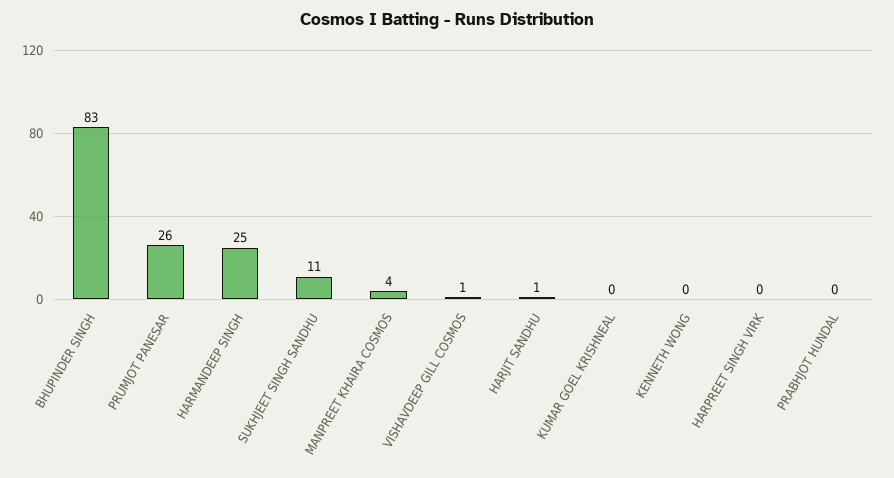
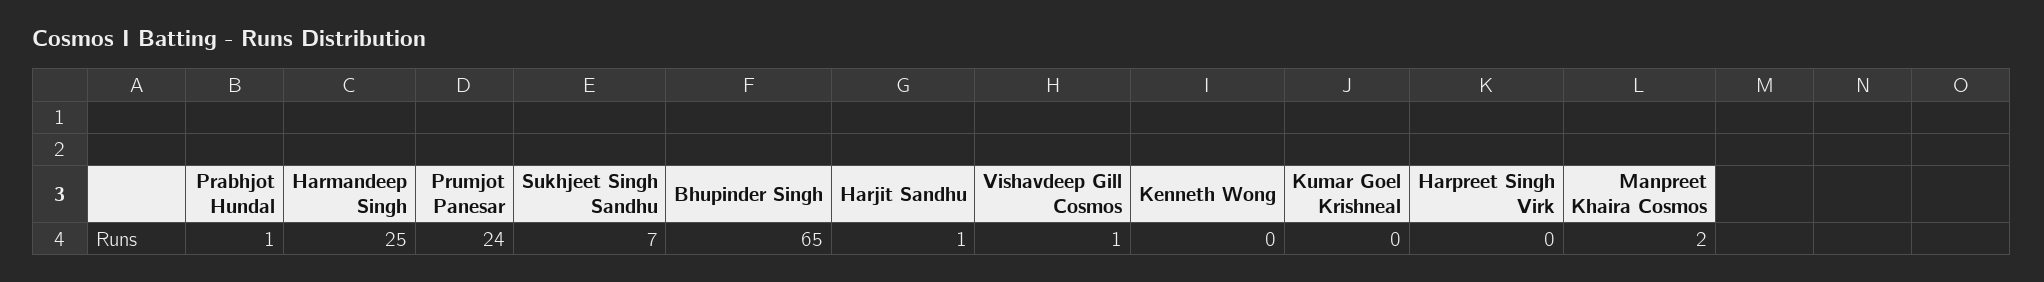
BHUPINDER SINGH: 83 -> 65
PRUMJOT PANESAR: 26 -> 24
SUKHJEET SINGH SANDHU: 11 -> 7
MANPREET KHAIRA COSMOS: 4 -> 2
PRABHJOT HUNDAL: 0 -> 1

